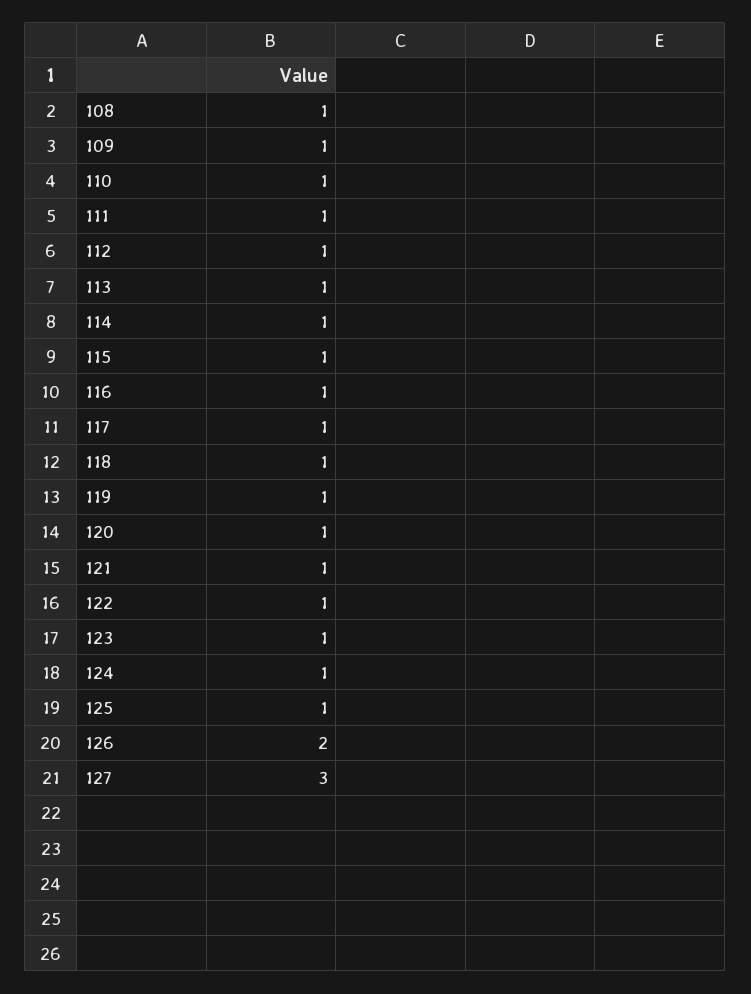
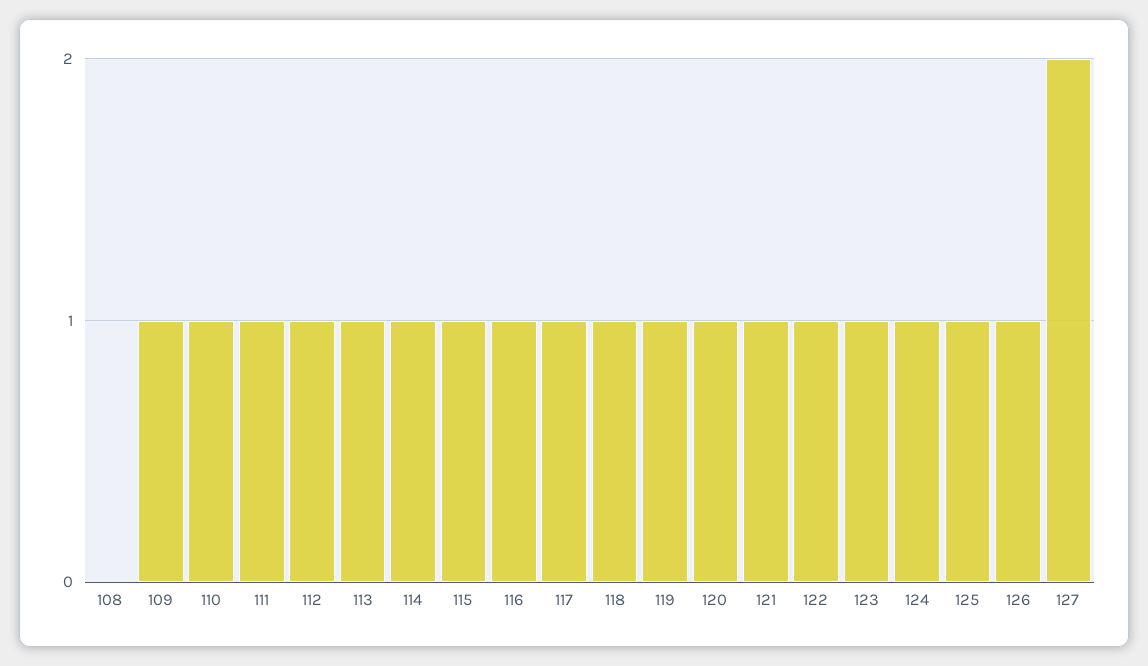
108: 1 -> 0
126: 2 -> 1
127: 3 -> 2

